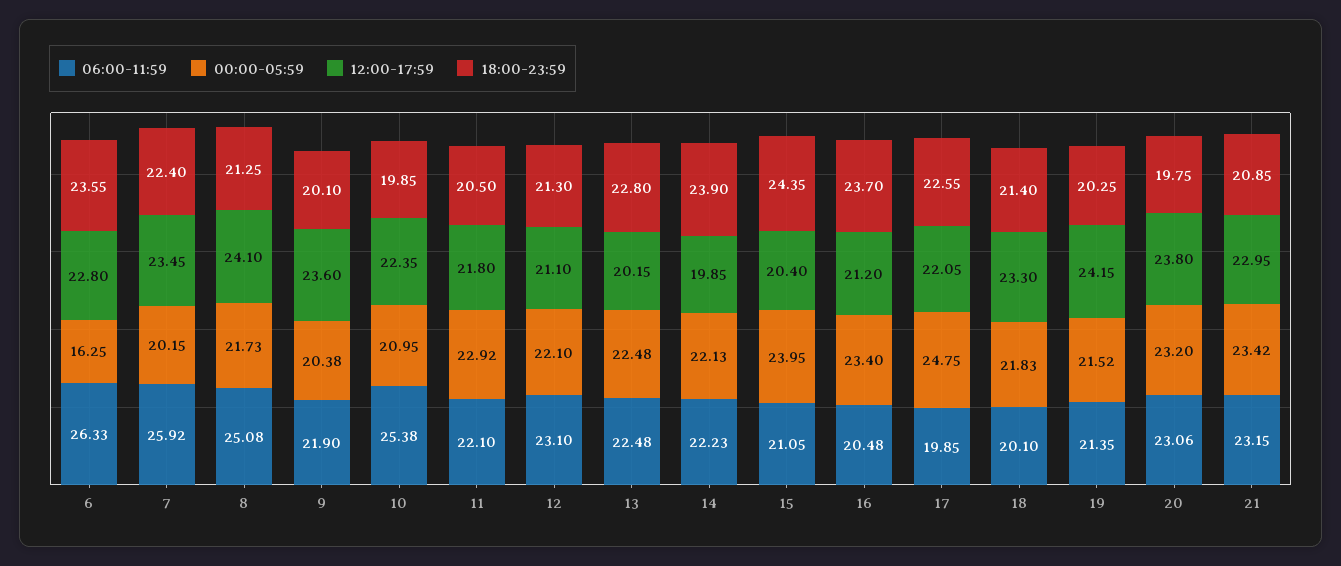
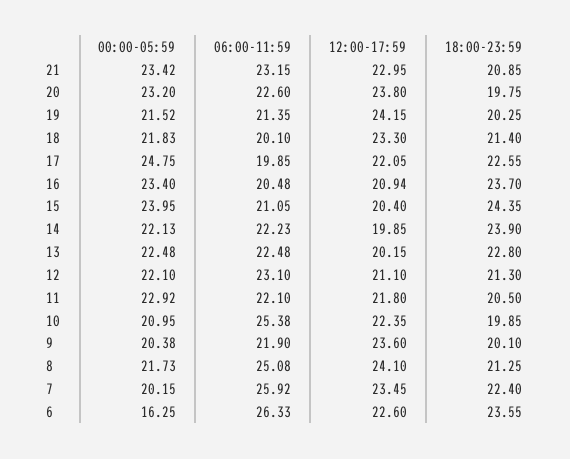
12:00-17:59, 6: 22.8 -> 22.6
12:00-17:59, 16: 21.2 -> 20.94
06:00-11:59, 20: 23.06 -> 22.6

